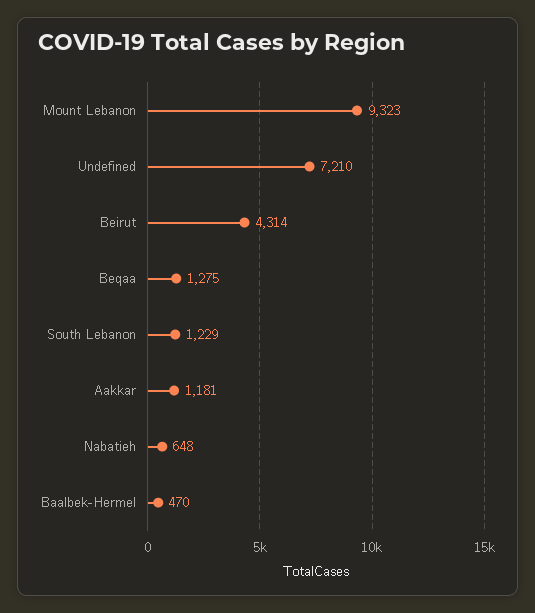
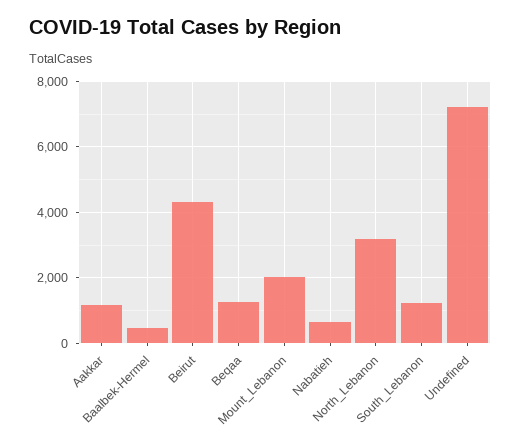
Mount Lebanon: 9323 -> 2000
North_Lebanon: none -> 3200

